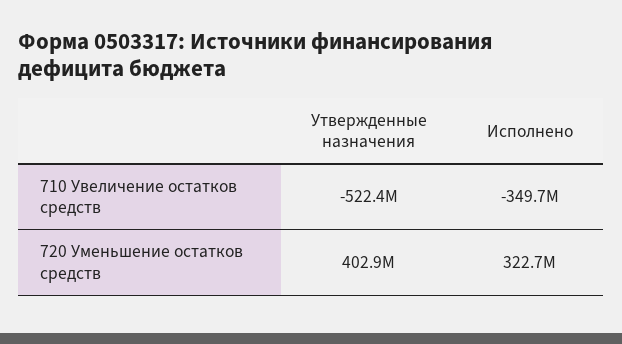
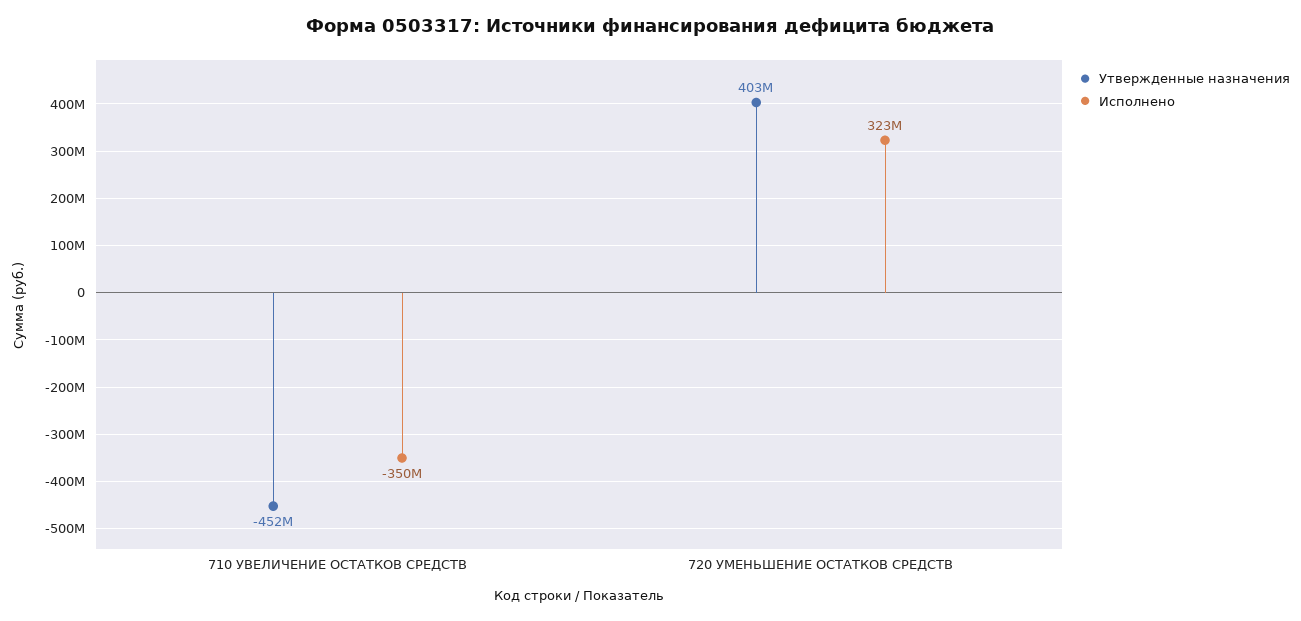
Утвержденные назначения, 710 Увеличение остатков средств: -522400000 -> -452000000

